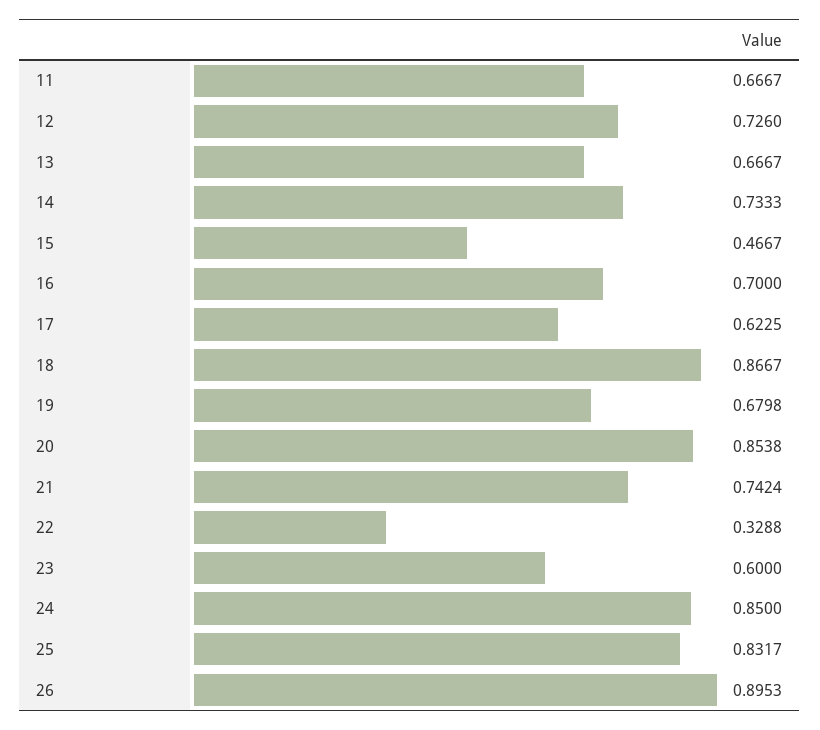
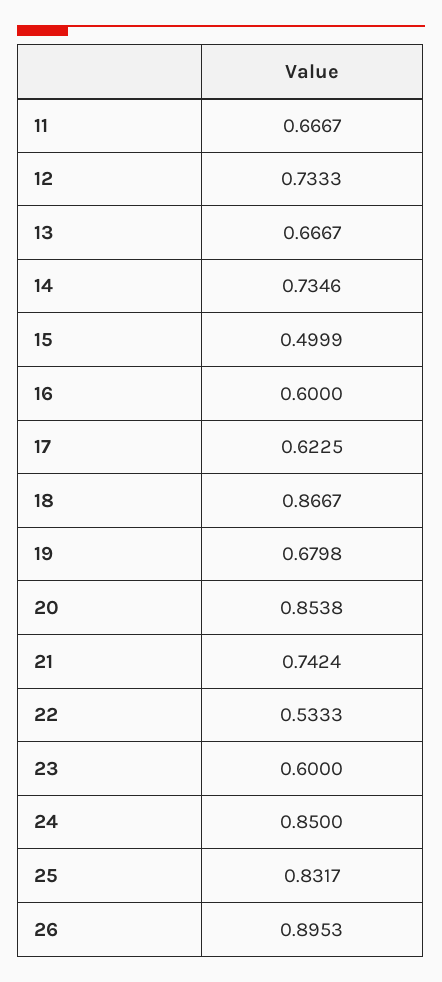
12: 0.726 -> 0.7333
14: 0.7333 -> 0.7346
15: 0.4667 -> 0.4999
16: 0.7 -> 0.6
22: 0.3288 -> 0.5333

